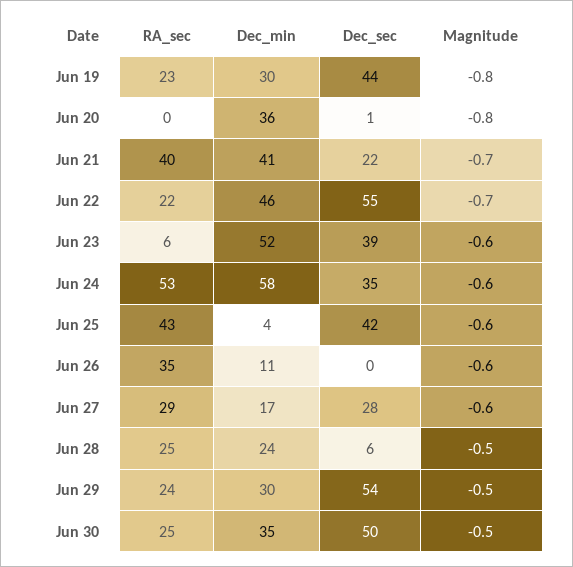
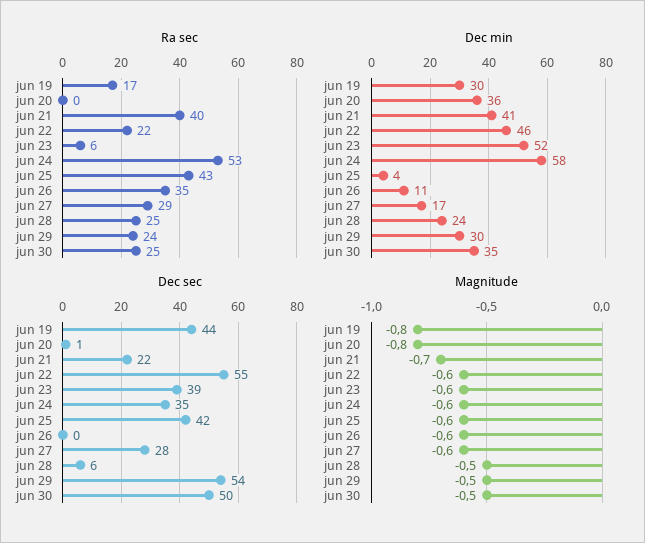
RA_sec, Jun 19: 23 -> 17
Magnitude, Jun 22: -0.7 -> -0.6

